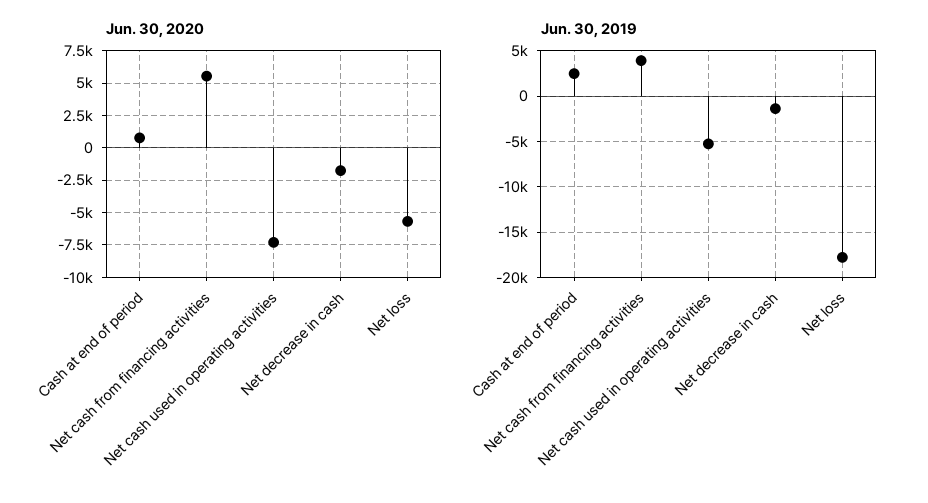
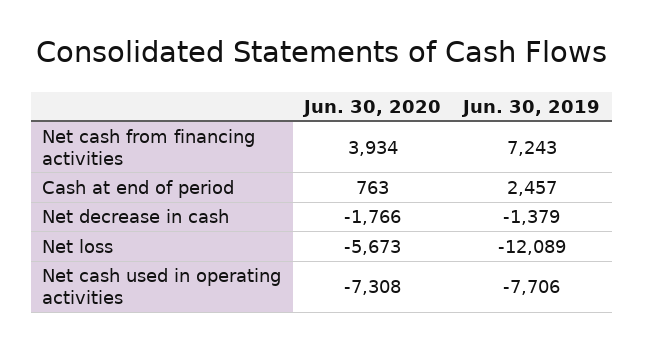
Jun. 30, 2020, Net cash from financing activities: 5500 -> 3934
Jun. 30, 2019, Net cash from financing activities: 4000 -> 7243
Jun. 30, 2019, Net cash used in operating activities: -5000 -> -7706
Jun. 30, 2019, Net loss: -18000 -> -12089

